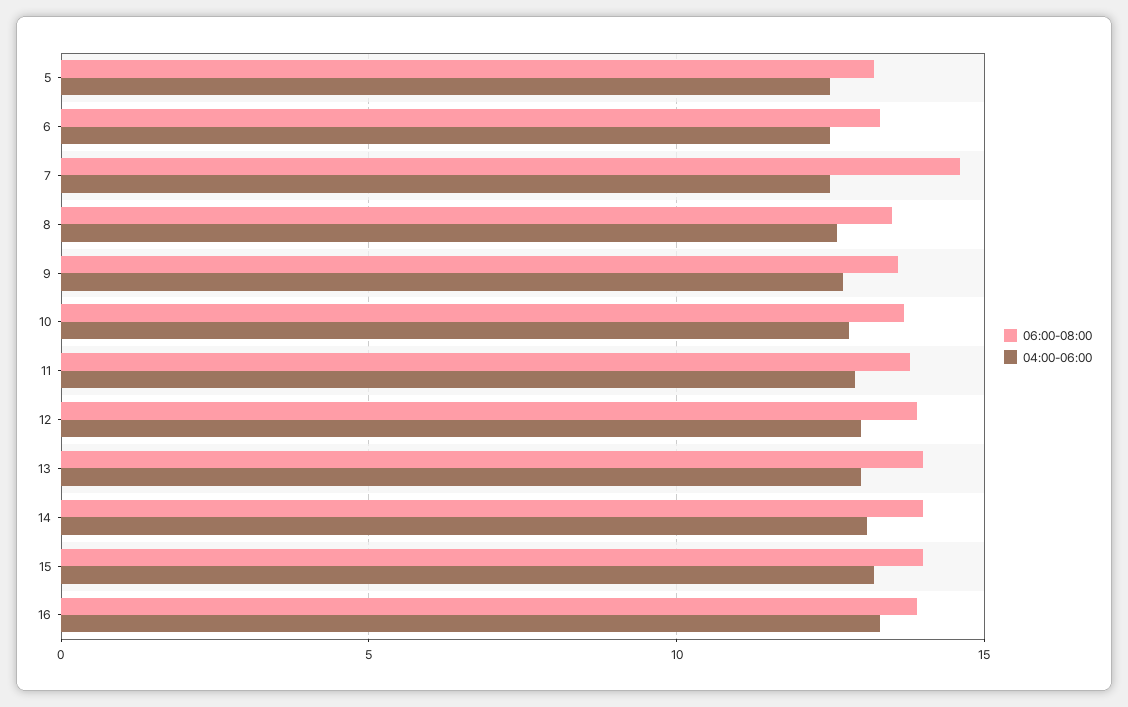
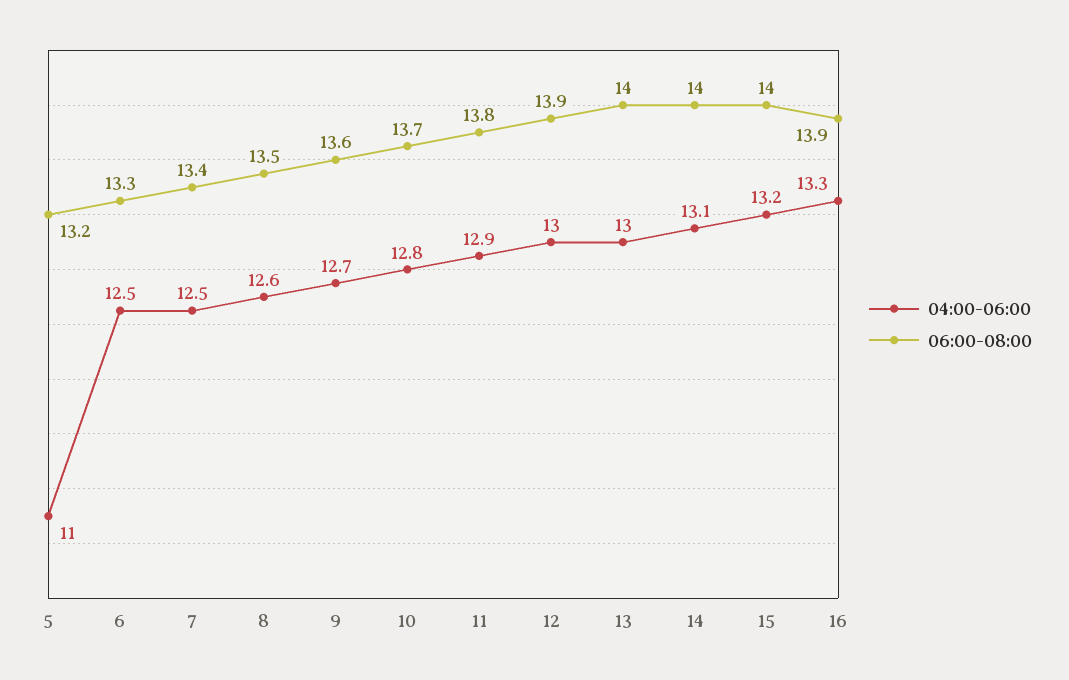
04:00-06:00, 5: 12.5 -> 11
06:00-08:00, 7: 14.5 -> 13.4

